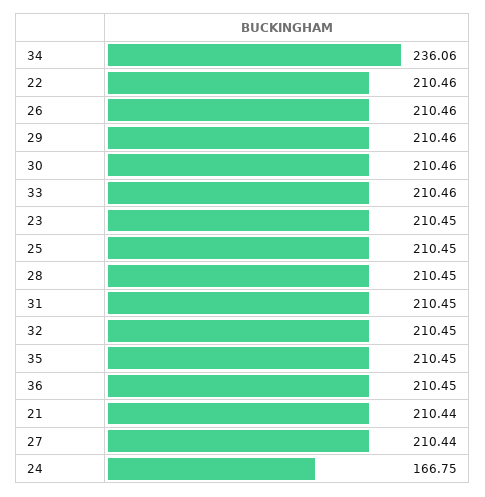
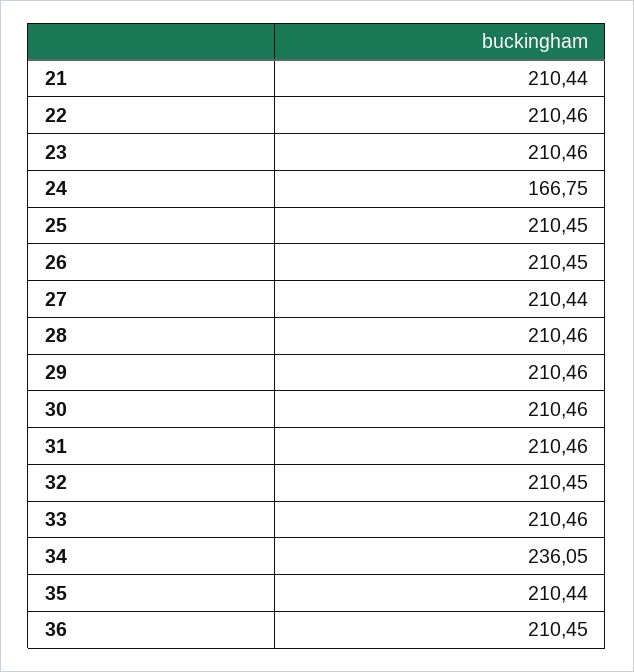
34: 236.06 -> 236.05
26: 210.46 -> 210.45
23: 210.45 -> 210.46
28: 210.45 -> 210.46
31: 210.45 -> 210.46
35: 210.45 -> 210.44

